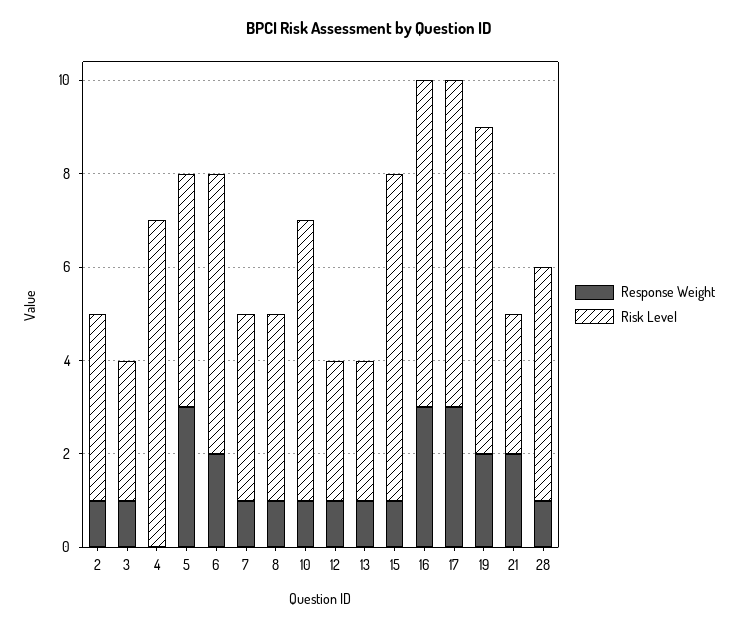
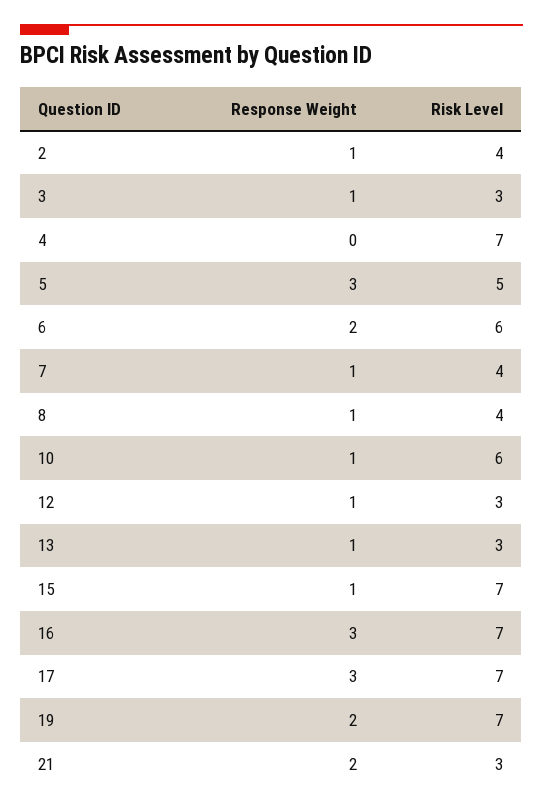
Response Weight, 28: 1 -> none
Risk Level, 28: 5 -> none

